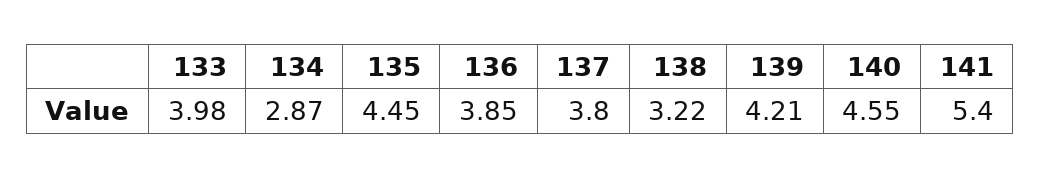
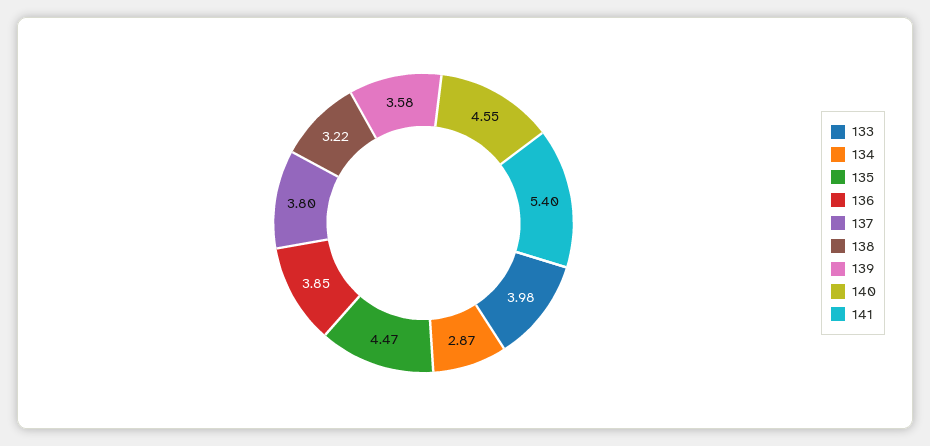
135: 4.45 -> 4.47
139: 4.21 -> 3.58

